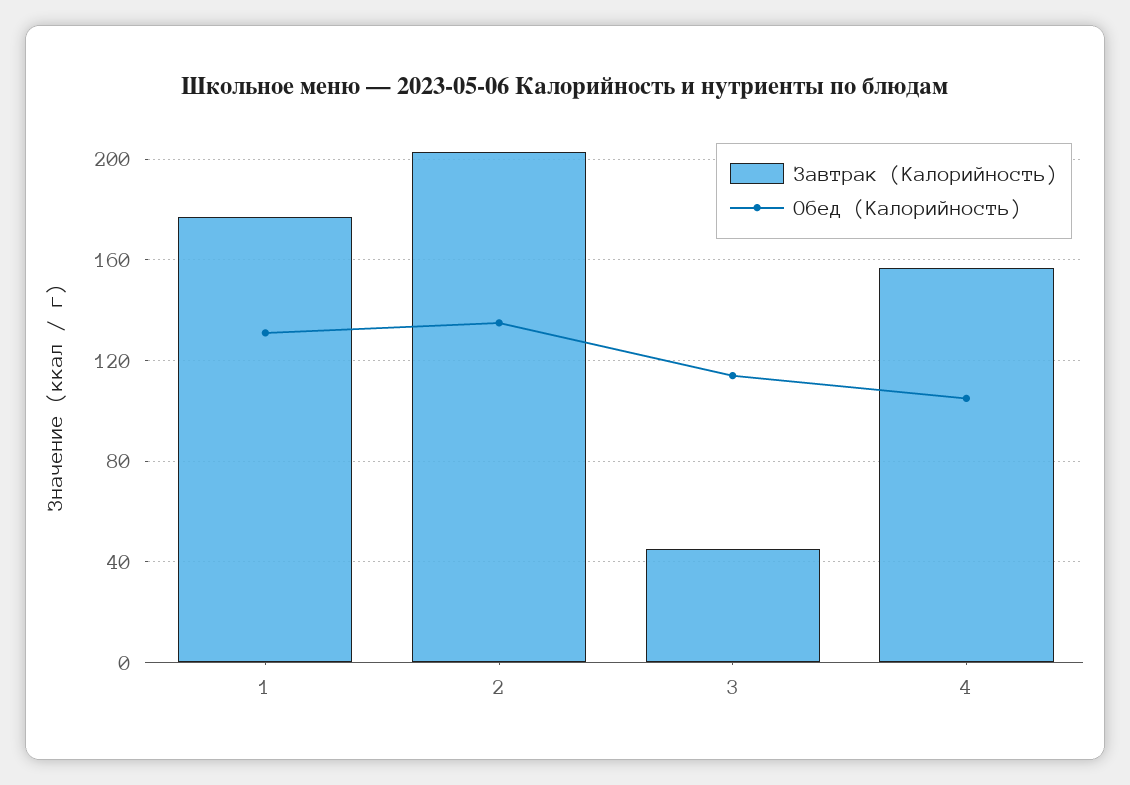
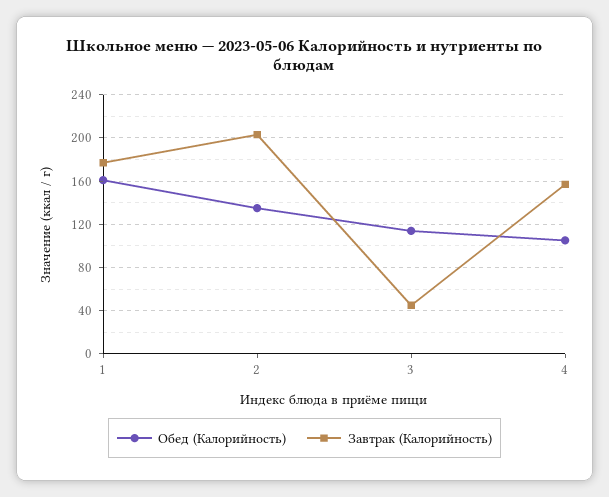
Обед (Калорийность), 1: 130 -> 160

